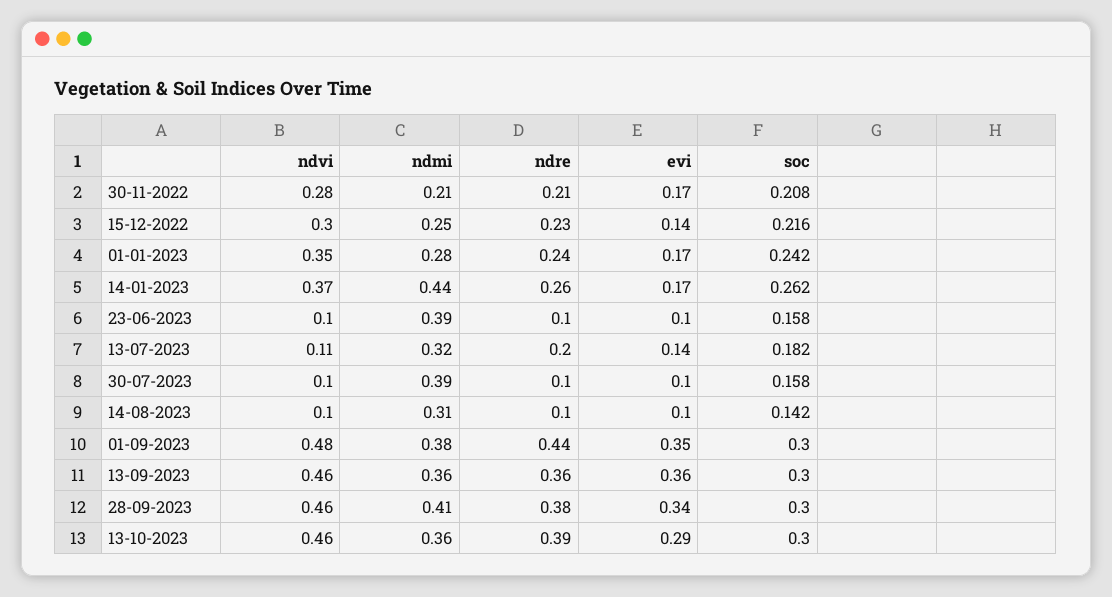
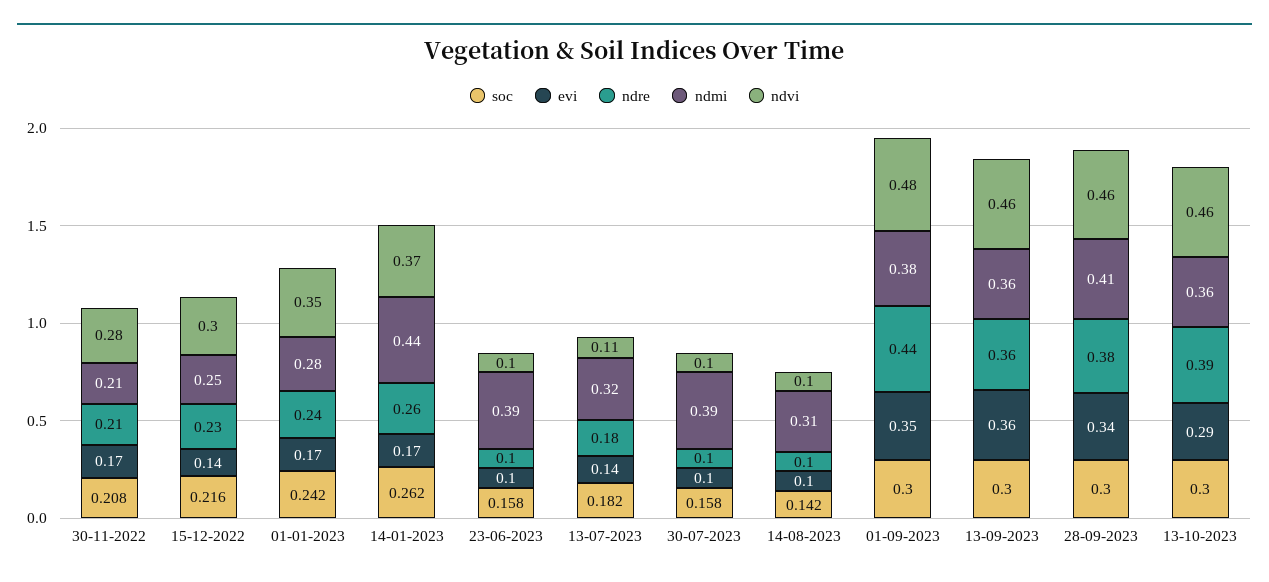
ndre, 13-07-2023: 0.2 -> 0.18

